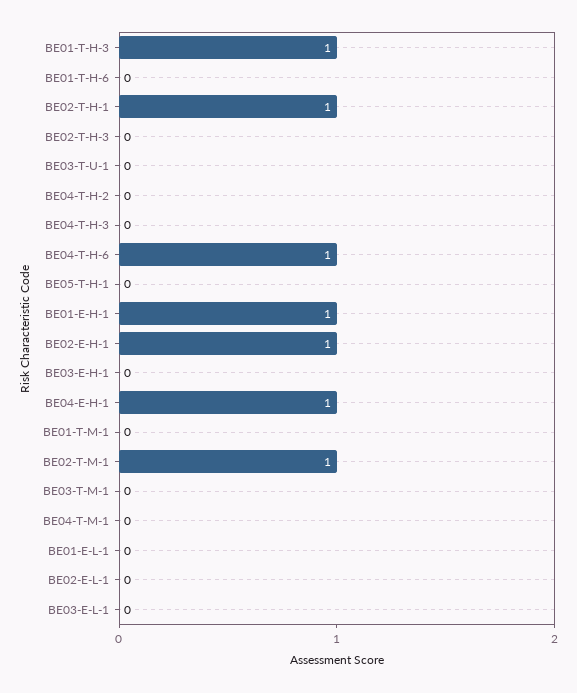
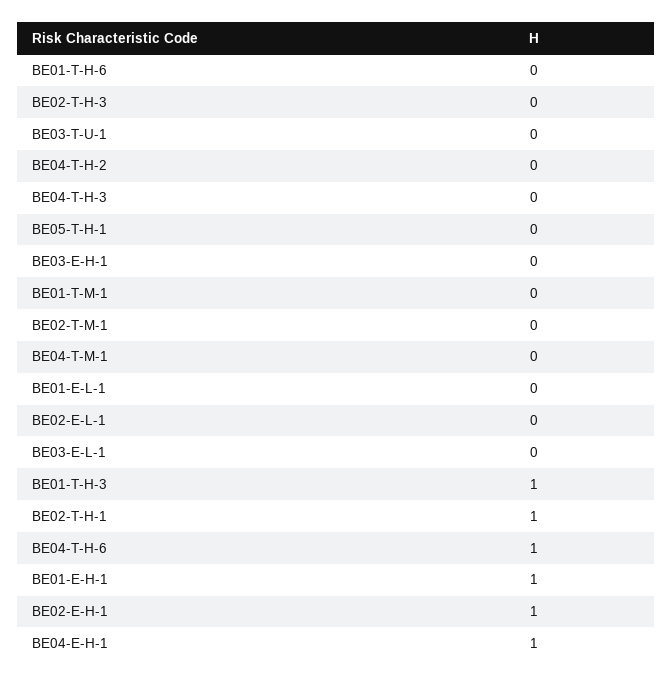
BE02-T-M-1: 1 -> 0
BE03-T-M-1: 0 -> none

